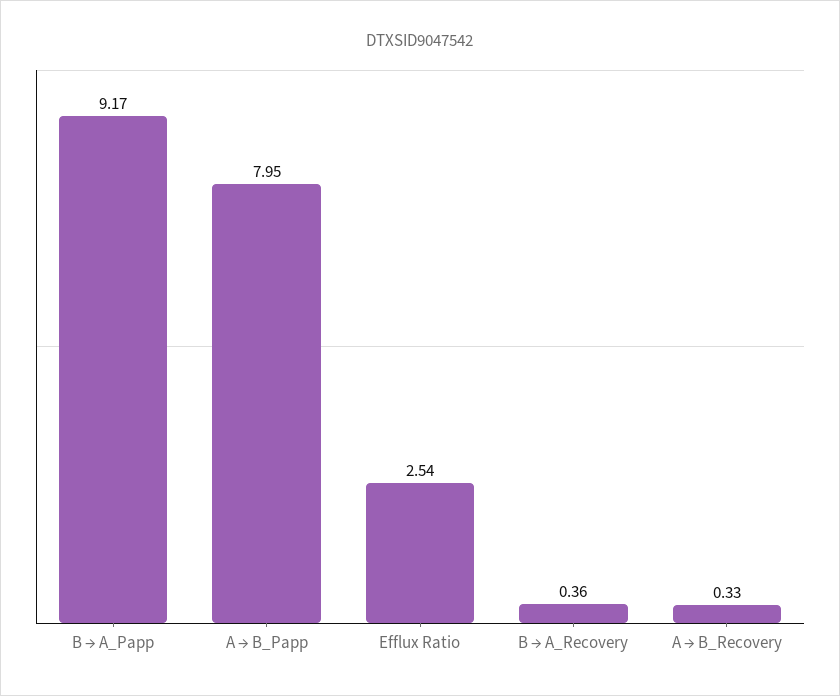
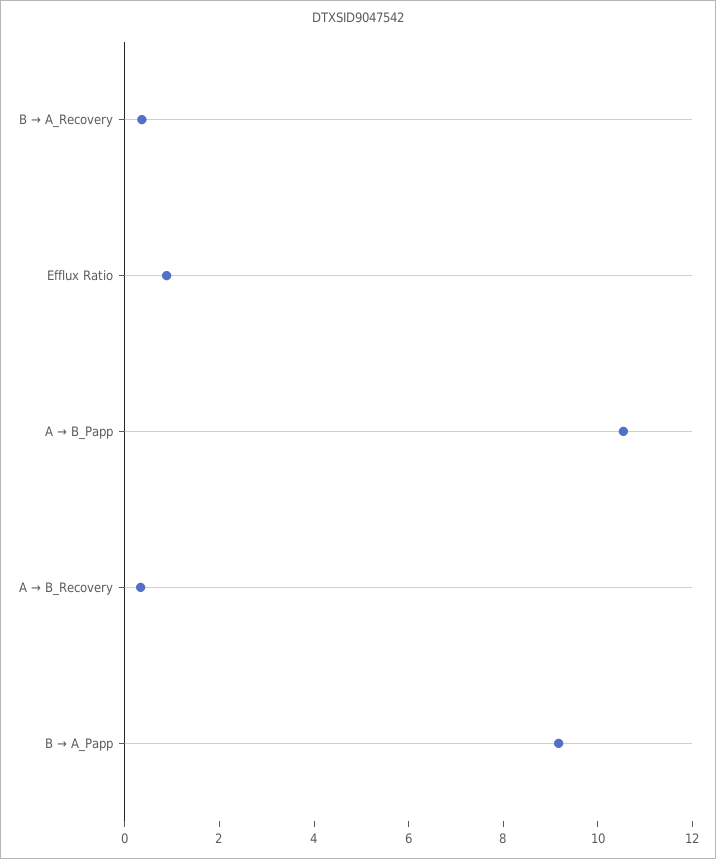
A → B_Papp: 7.95 -> 10.5
Efflux Ratio: 2.54 -> 1

